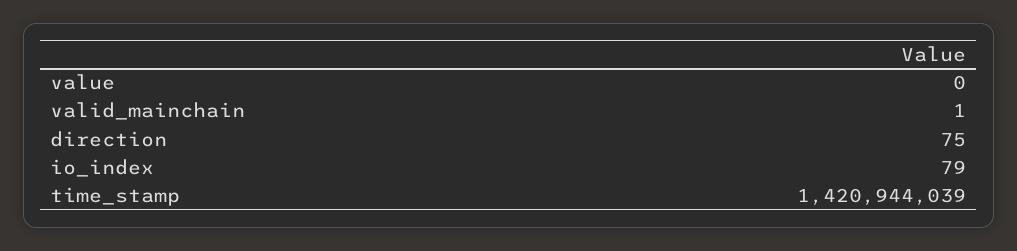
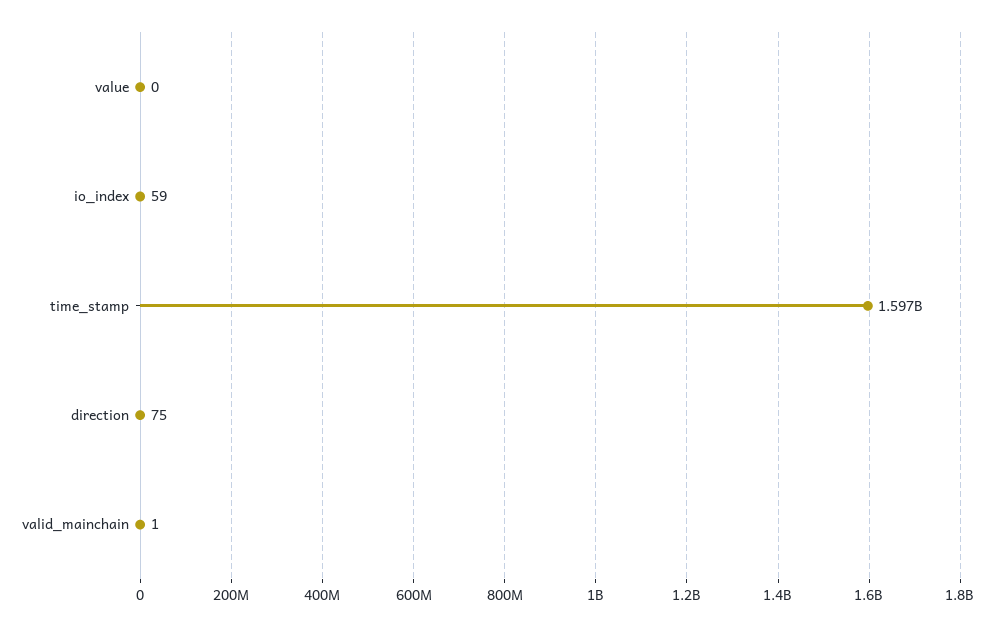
io_index: 79 -> 59
time_stamp: 1420944039 -> 1597000000

